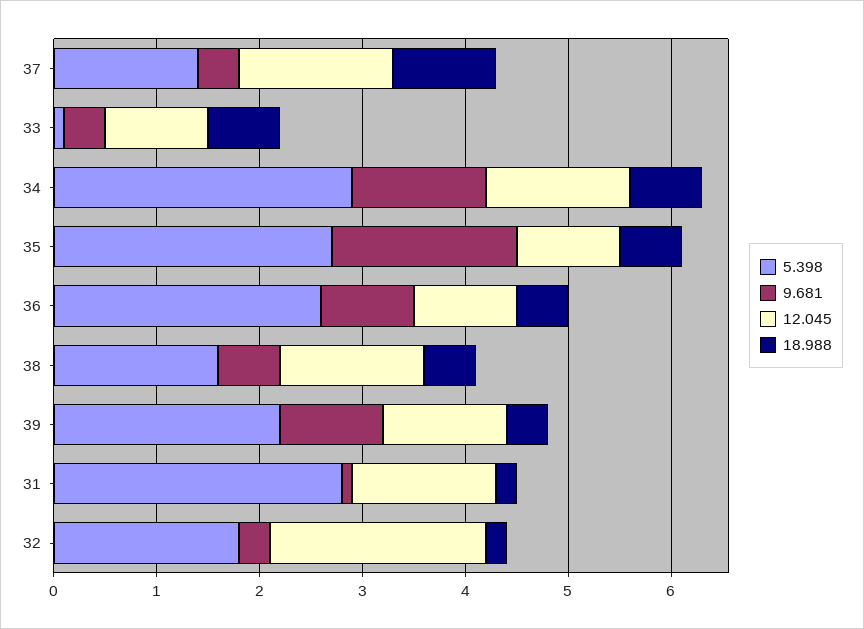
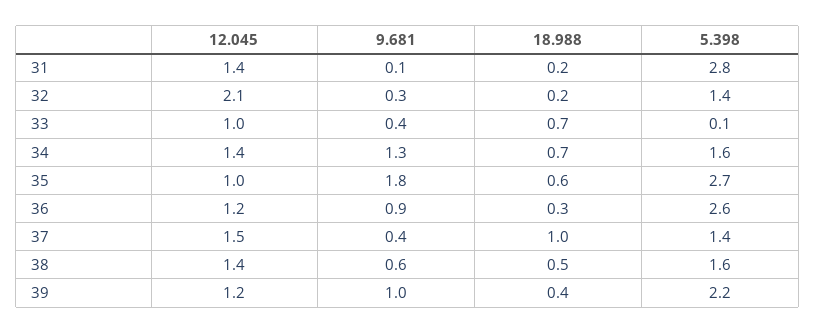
5.398, 34: 2.9 -> 1.6
12.045, 36: 1 -> 1.2
18.988, 36: 0.5 -> 0.3
5.398, 32: 1.8 -> 1.4

